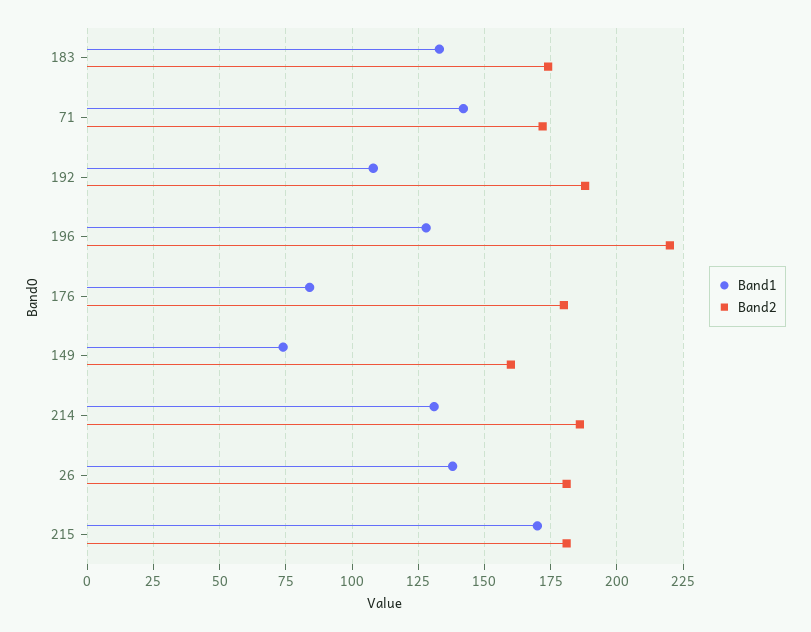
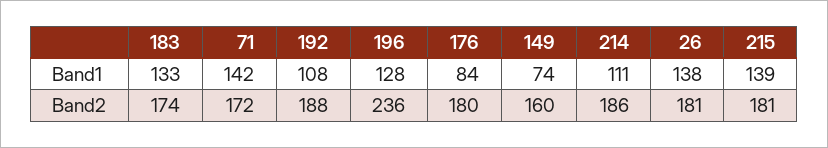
Band2, 196: 220 -> 236
Band1, 214: 130 -> 111
Band1, 215: 170 -> 139

